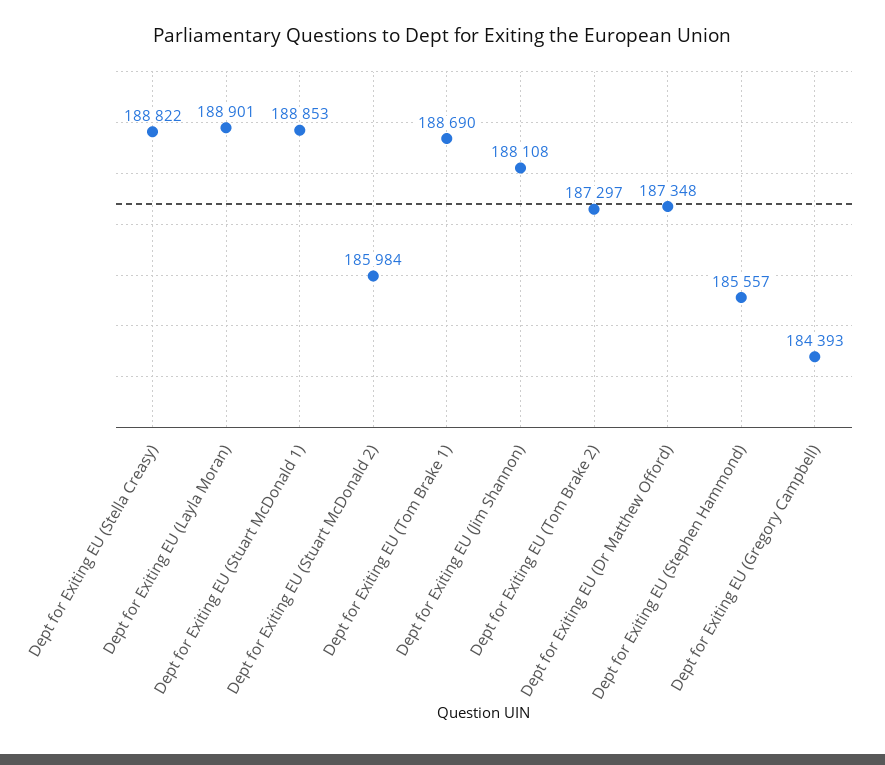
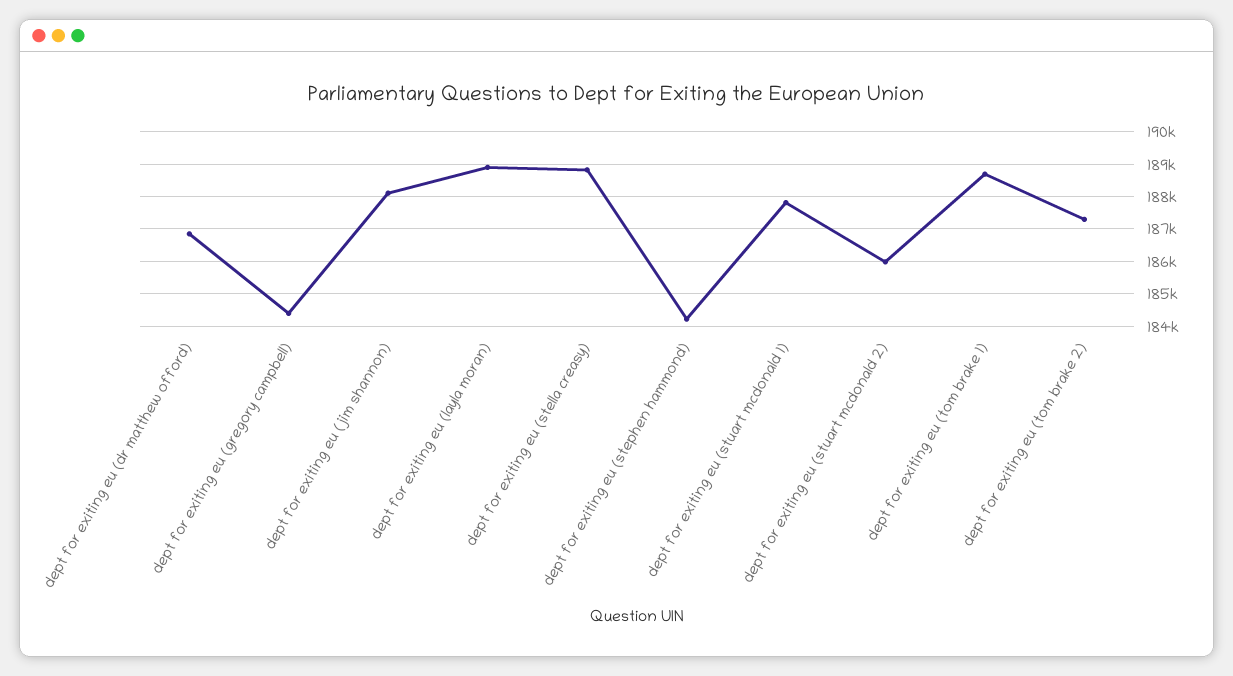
Dept for Exiting EU (Stuart McDonald 1): 188853 -> 187800
Dept for Exiting EU (Dr Matthew Offord): 187348 -> 186800
Dept for Exiting EU (Stephen Hammond): 185557 -> 184200

